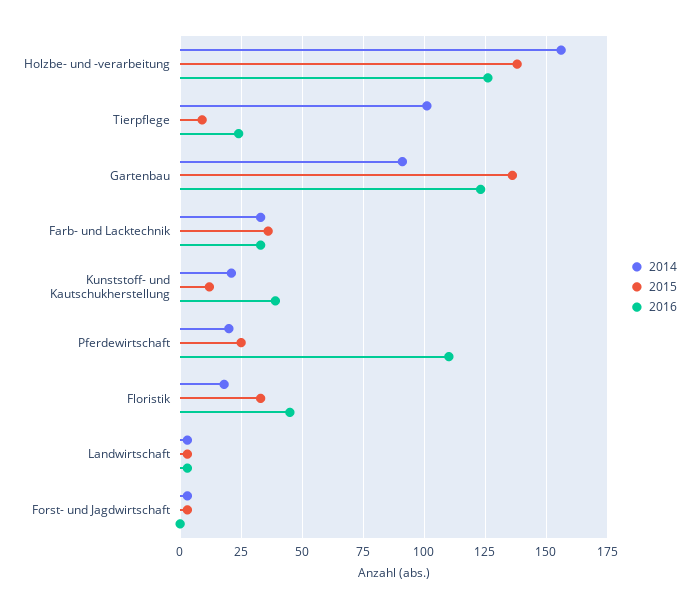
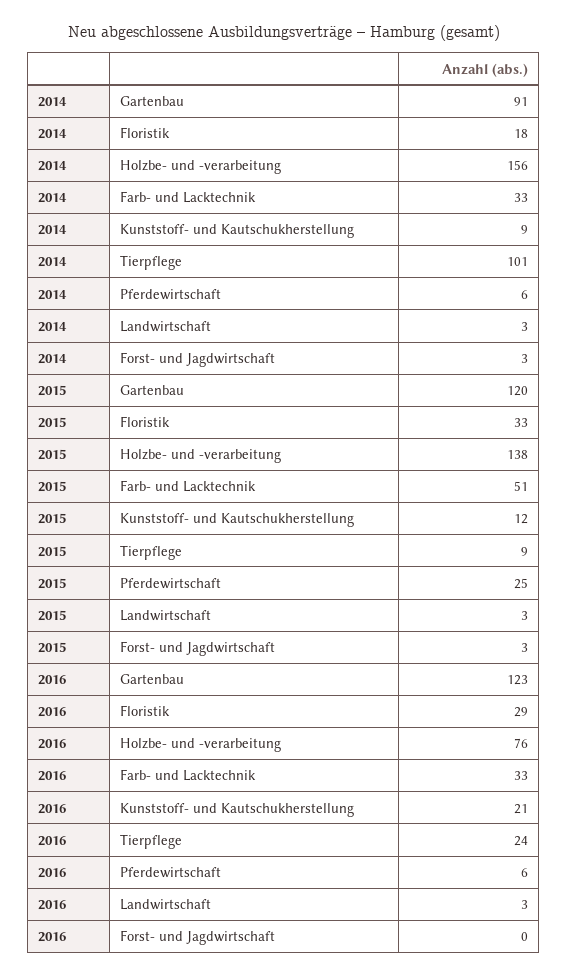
2016, Holzbe- und -verarbeitung: 125 -> 76
2015, Gartenbau: 135 -> 120
2015, Farb- und Lacktechnik: 35 -> 51
2014, Kunststoff- und Kautschukherstellung: 20 -> 9
2016, Kunststoff- und Kautschukherstellung: 40 -> 21
2014, Pferdewirtschaft: 20 -> 6
2016, Pferdewirtschaft: 110 -> 6
2016, Floristik: 45 -> 29

